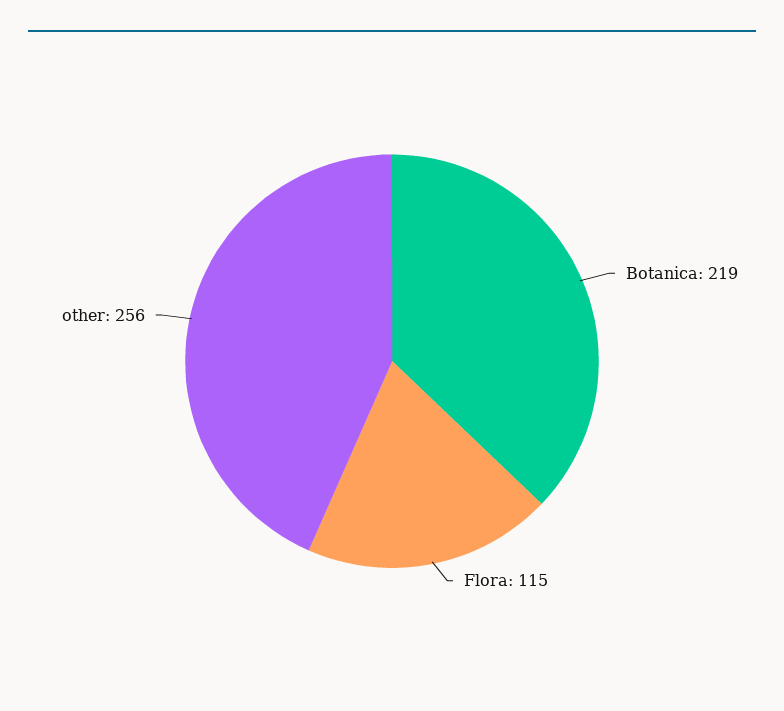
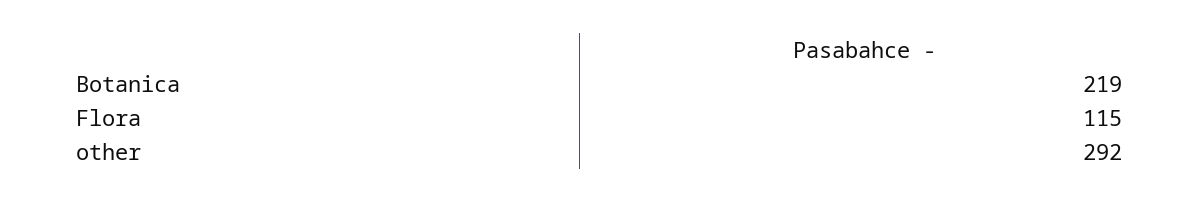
other: 256 -> 292

